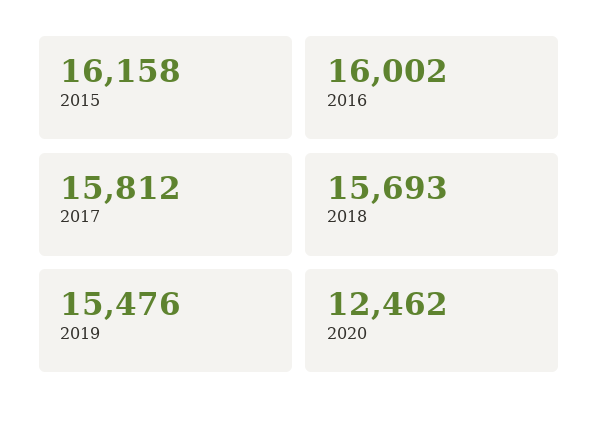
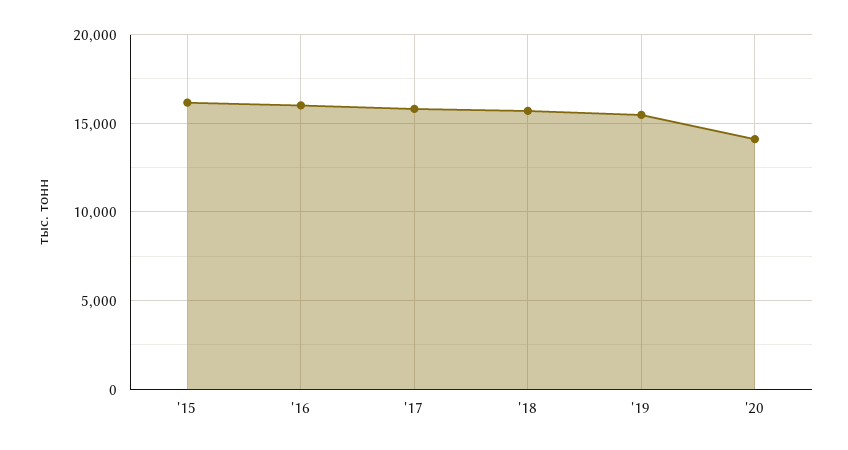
2020: 12462 -> 14000

